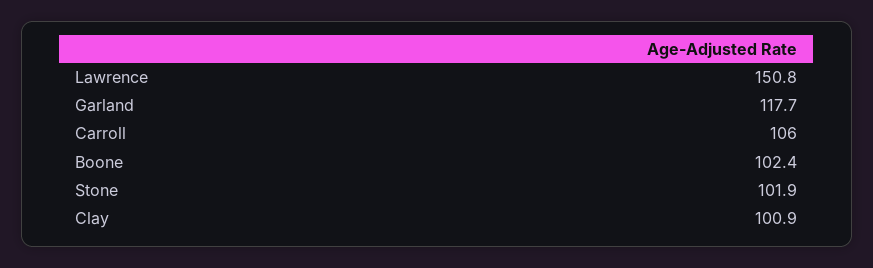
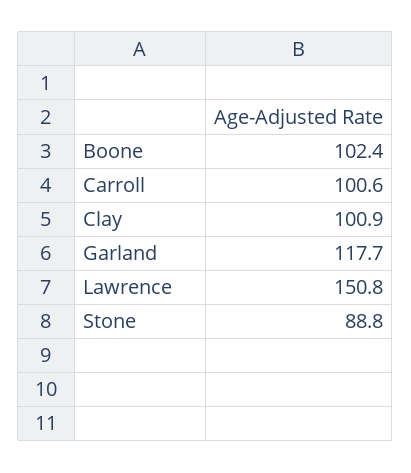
Carroll: 106 -> 100.6
Stone: 101.9 -> 88.8

